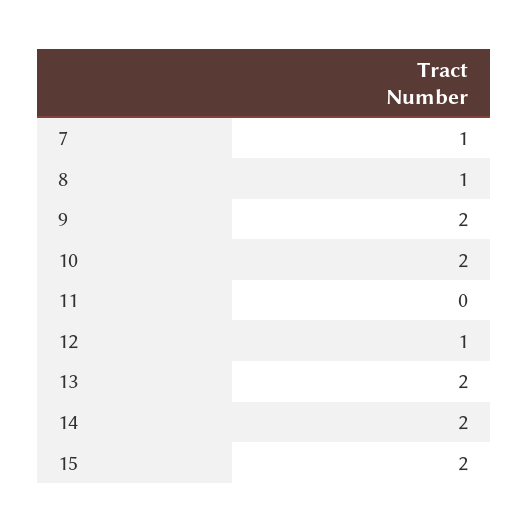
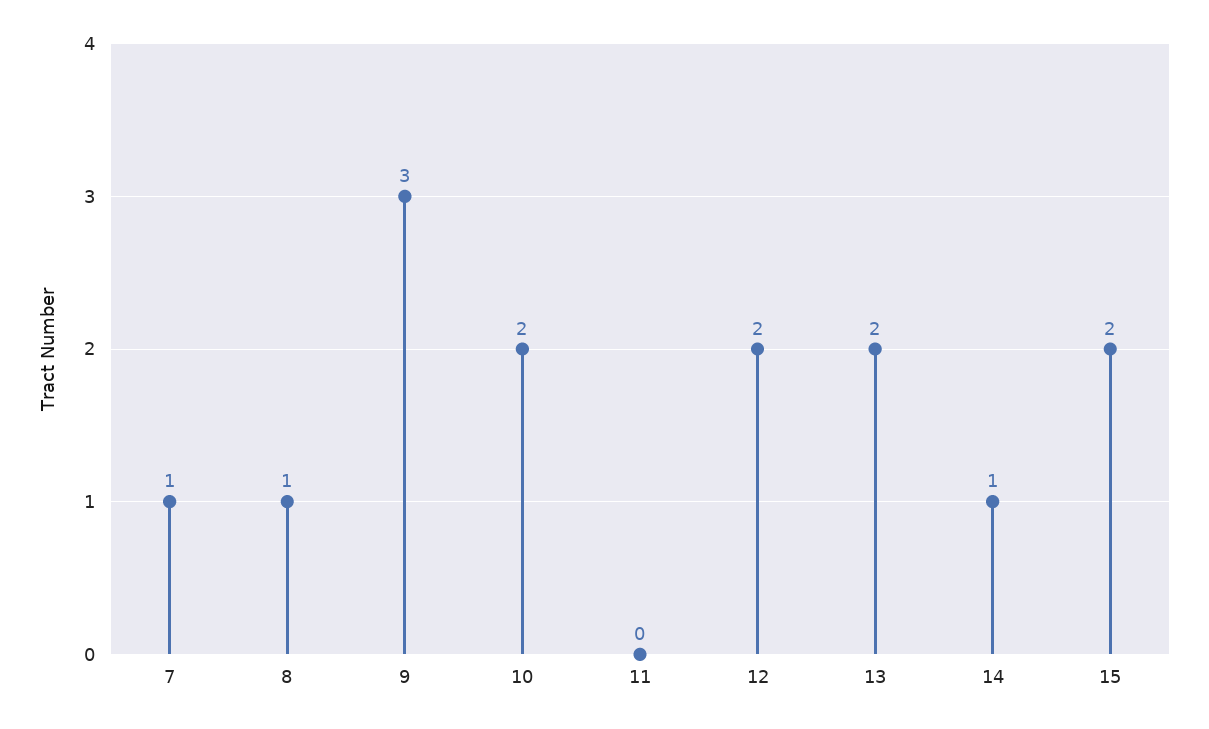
9: 2 -> 3
12: 1 -> 2
14: 2 -> 1

